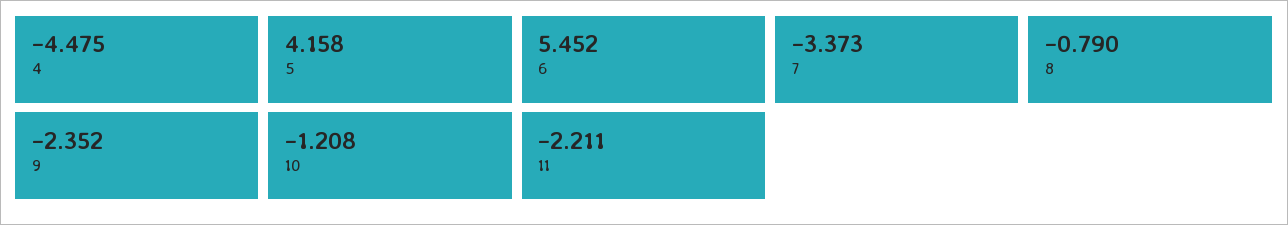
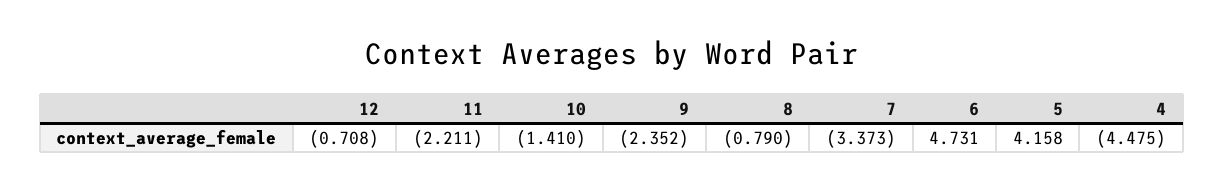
6: 5.452 -> 4.731
10: -1.208 -> -1.41
12: none -> -0.708

